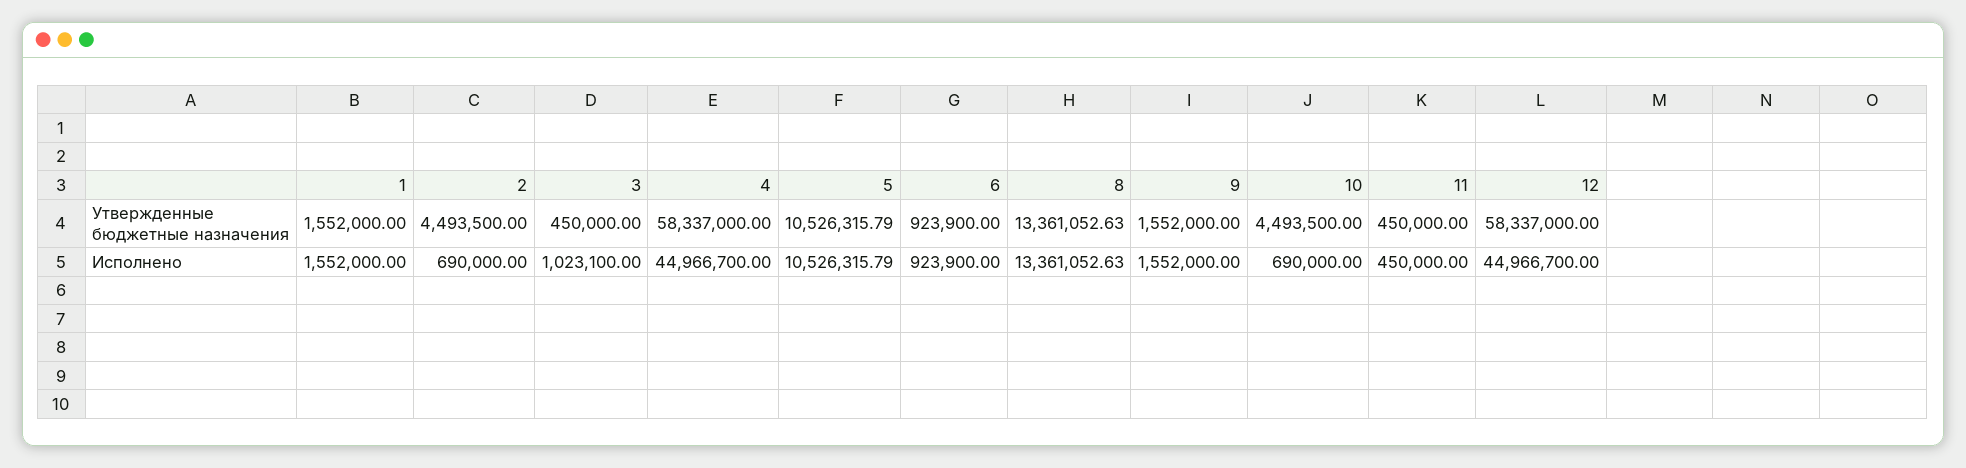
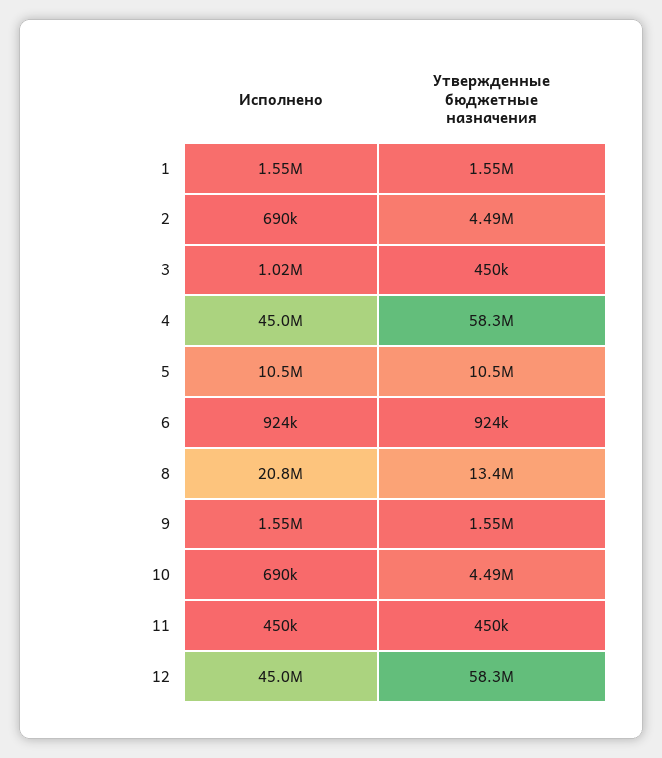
8, Исполнено: 13361052.63 -> 20800000

